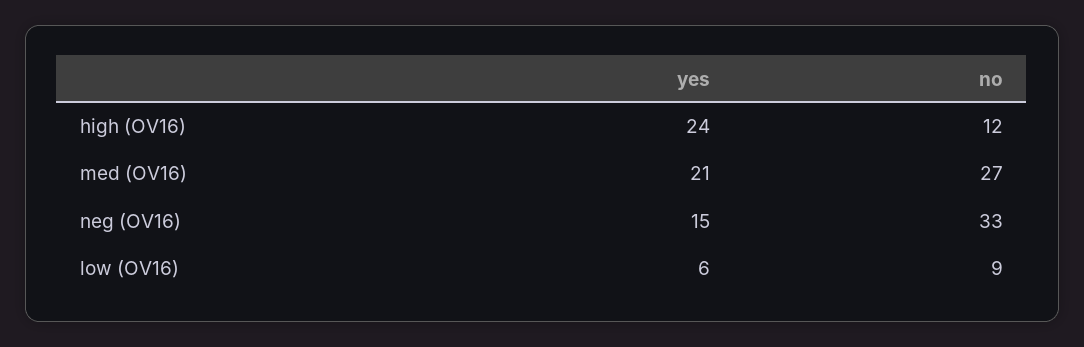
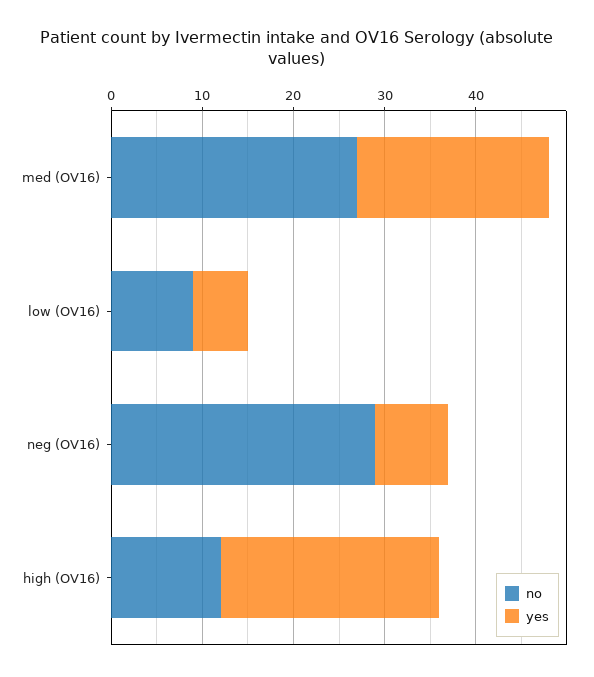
yes, neg (OV16): 15 -> 8
no, neg (OV16): 33 -> 29

